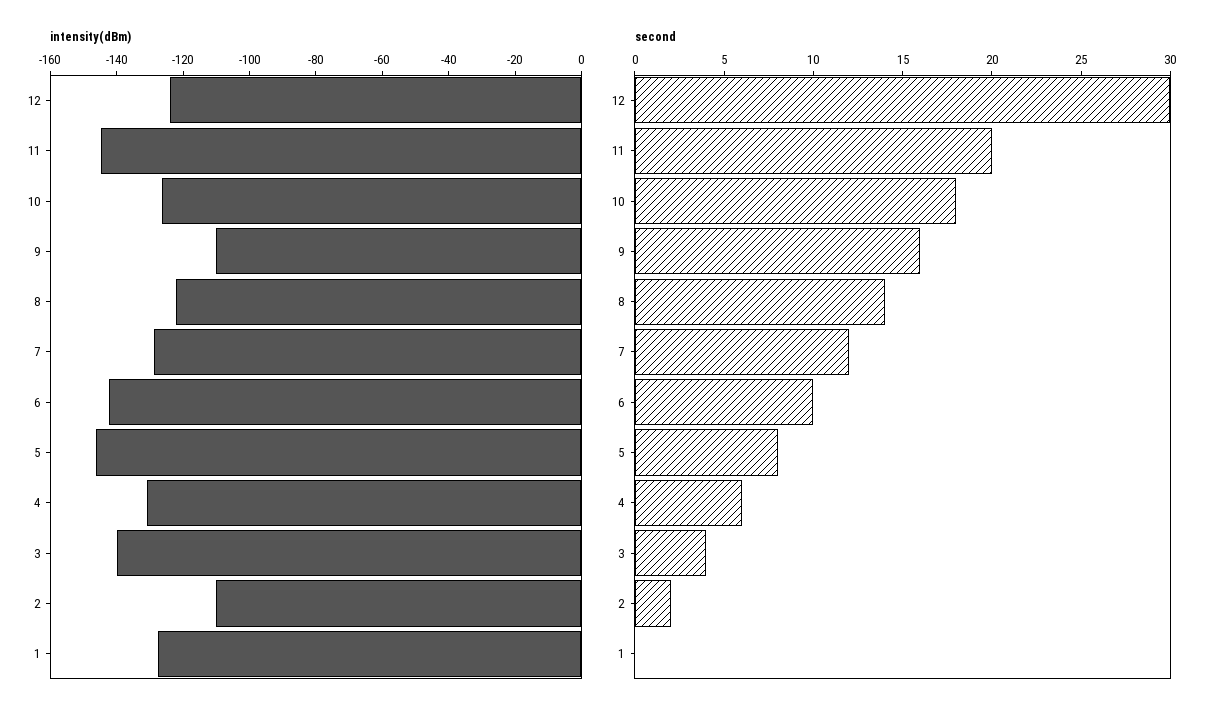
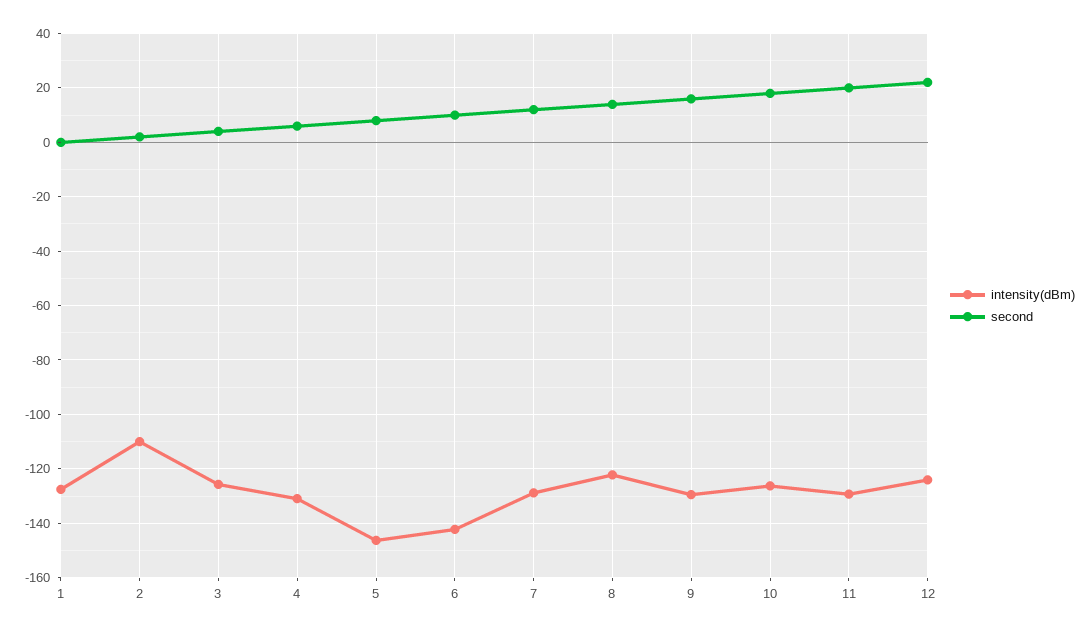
intensity(dBm), 11: -145 -> -130
intensity(dBm), 9: -110 -> -130
intensity(dBm), 3: -140 -> -125
second, 12: 30 -> 22.5

